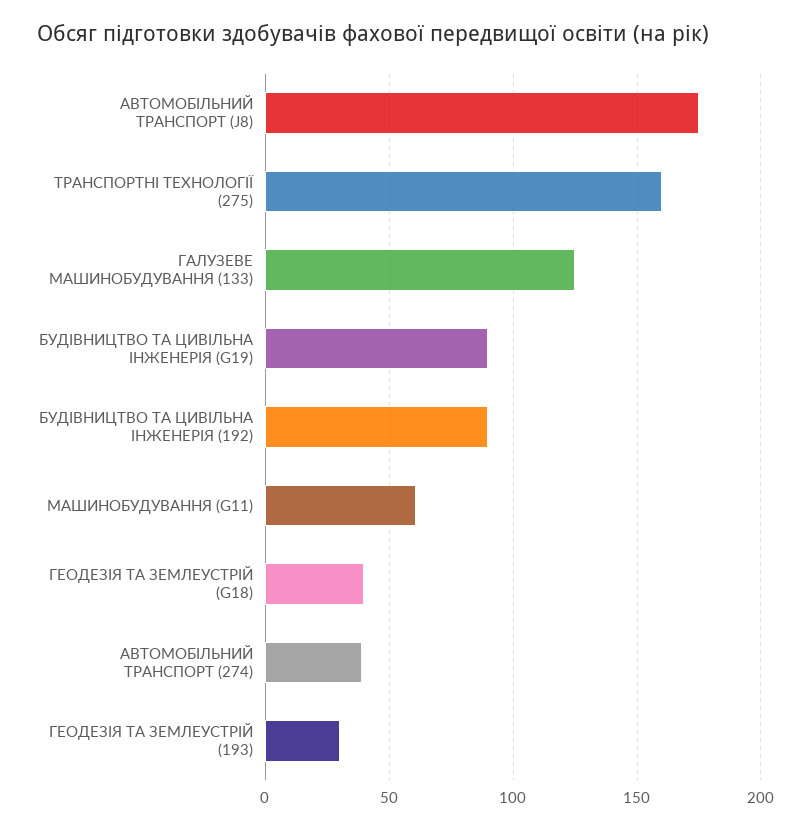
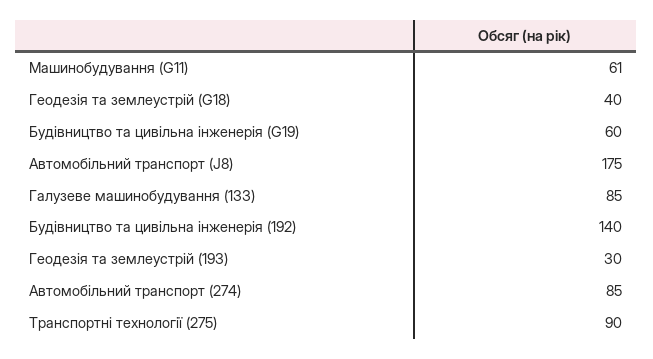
ТРАНСПОРТНІ ТЕХНОЛОГІЇ (275): 160 -> 90
ГАЛУЗЕВЕ МАШИНОБУДУВАННЯ (133): 125 -> 85
БУДІВНИЦТВО ТА ЦИВІЛЬНА ІНЖЕНЕРІЯ (G19): 90 -> 60
БУДІВНИЦТВО ТА ЦИВІЛЬНА ІНЖЕНЕРІЯ (192): 90 -> 140
АВТОМОБІЛЬНИЙ ТРАНСПОРТ (274): 40 -> 85

